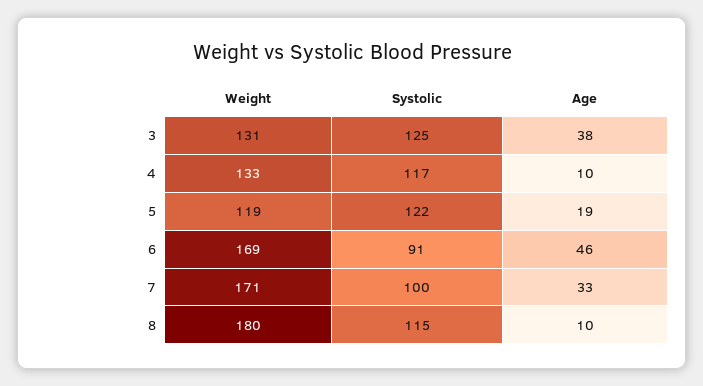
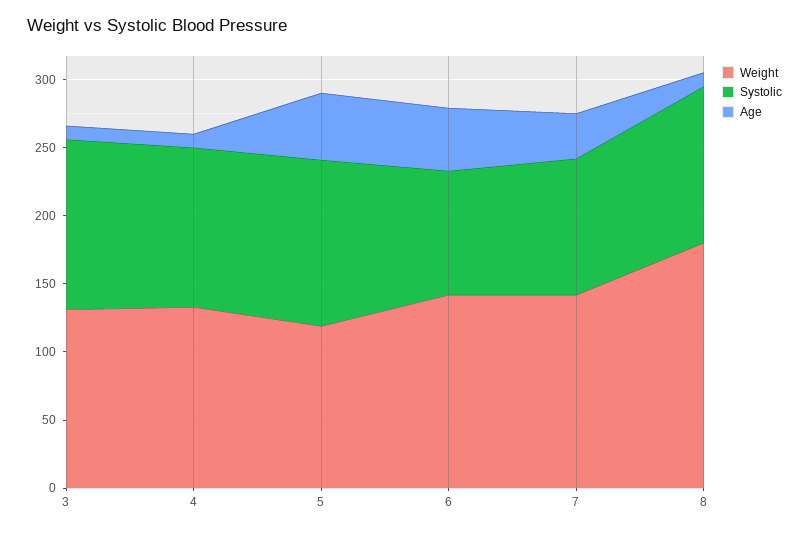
Age, 3: 38 -> 10
Age, 5: 19 -> 50
Weight, 6: 169 -> 140
Weight, 7: 171 -> 140

